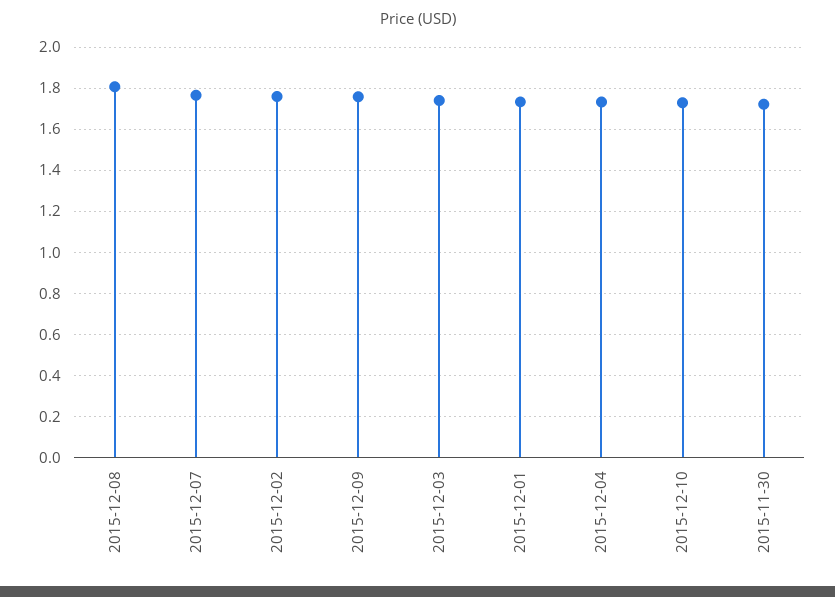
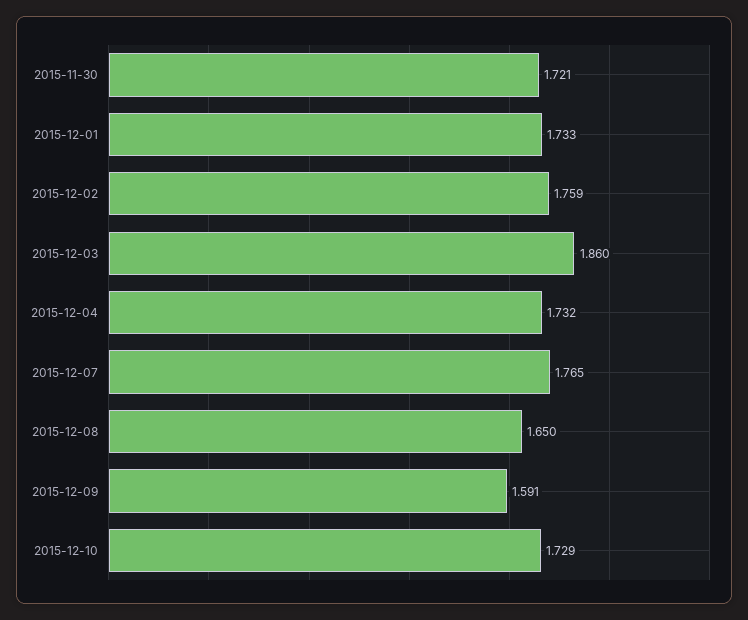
2015-12-08: 1.8 -> 1.65
2015-12-09: 1.75 -> 1.591
2015-12-03: 1.75 -> 1.86

